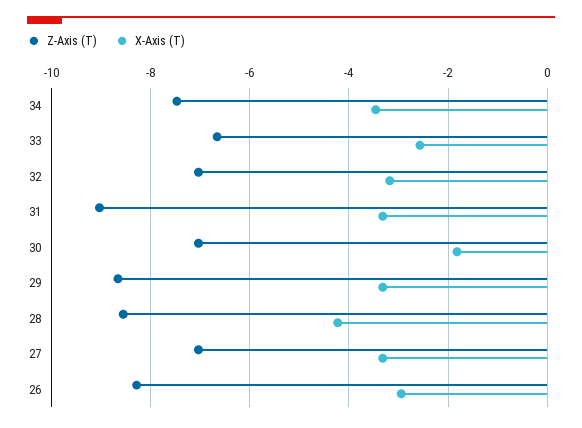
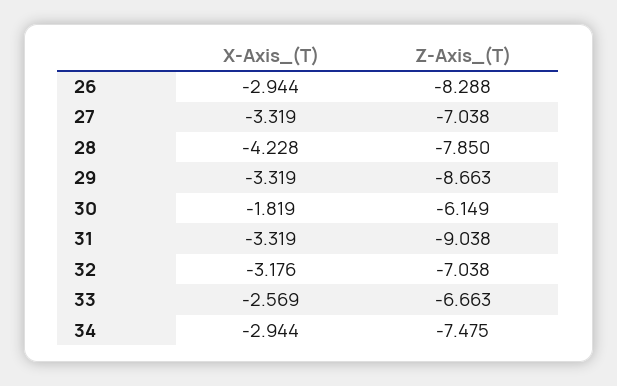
X-Axis (T), 34: -3.4 -> -2.944
Z-Axis (T), 30: -7 -> -6.149
Z-Axis (T), 28: -8.6 -> -7.85

